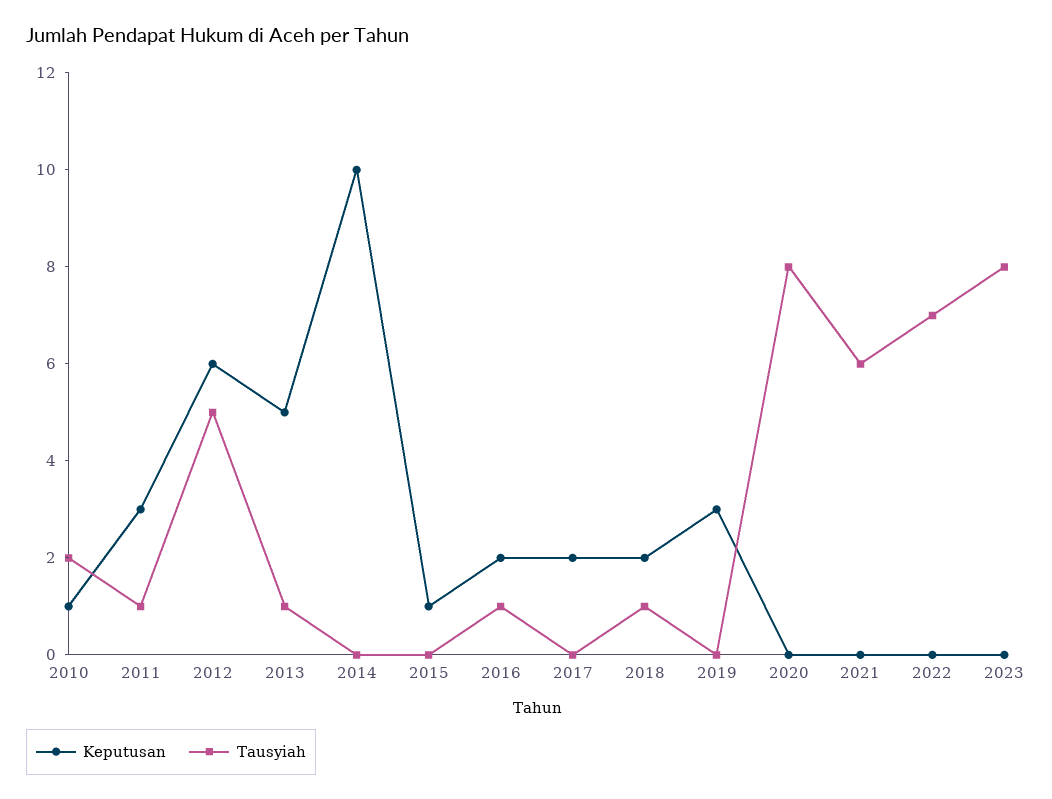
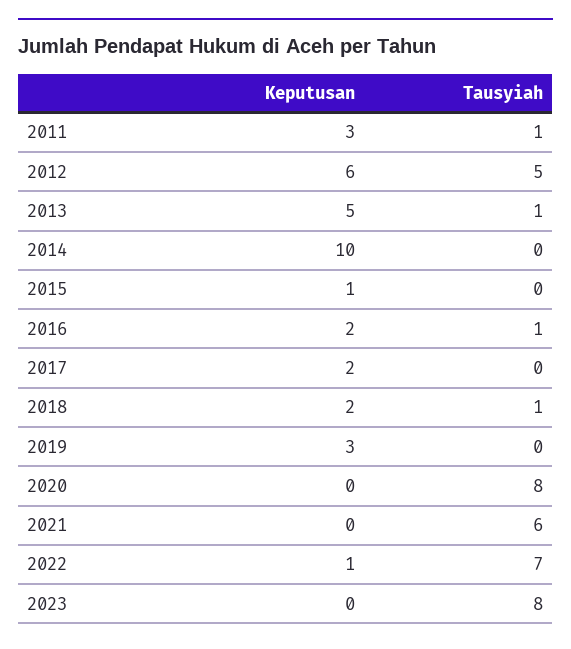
Keputusan, 2010: 1 -> none
Tausyiah, 2010: 2 -> none
Keputusan, 2022: 0 -> 1

